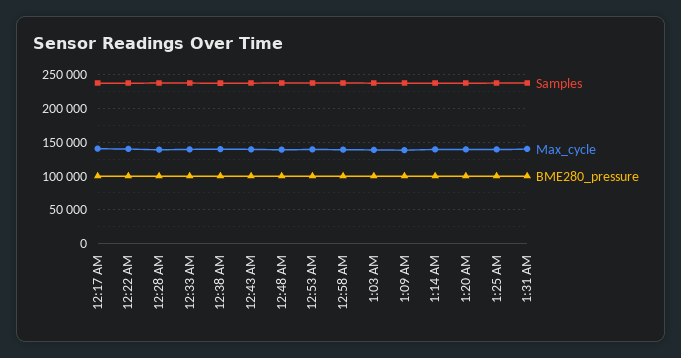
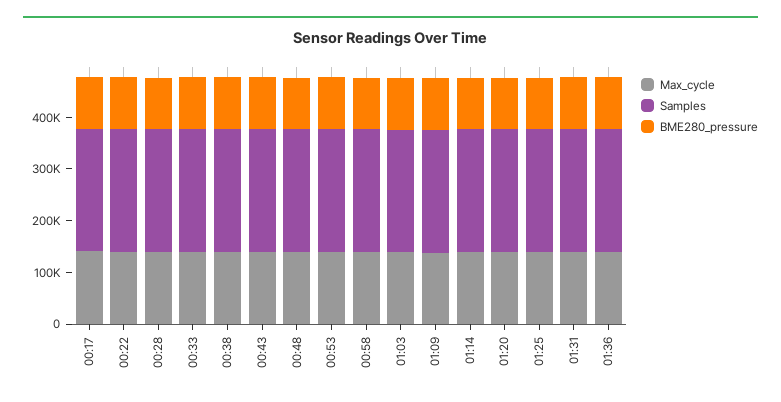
Max_cycle, 01:36: none -> 140000
Samples, 01:36: none -> 240000
BME280_pressure, 01:36: none -> 100000

